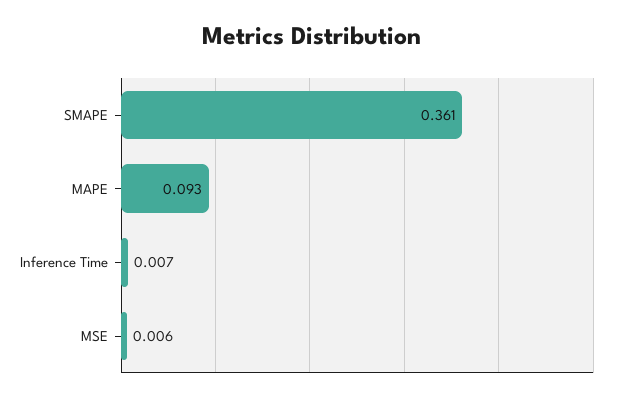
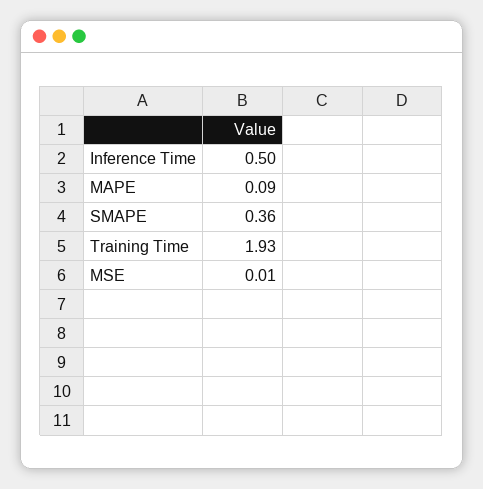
Inference Time: 0.007 -> 0.5
Training Time: none -> 1.93

